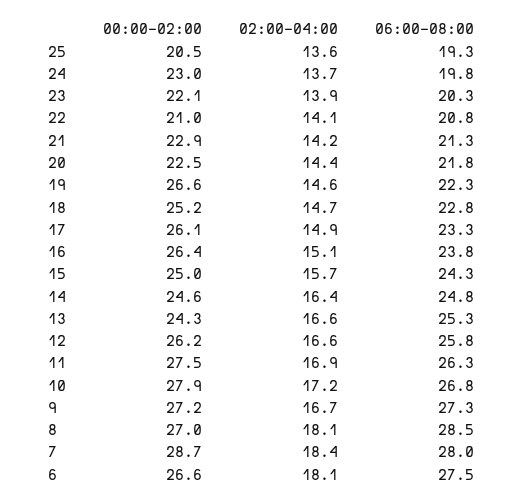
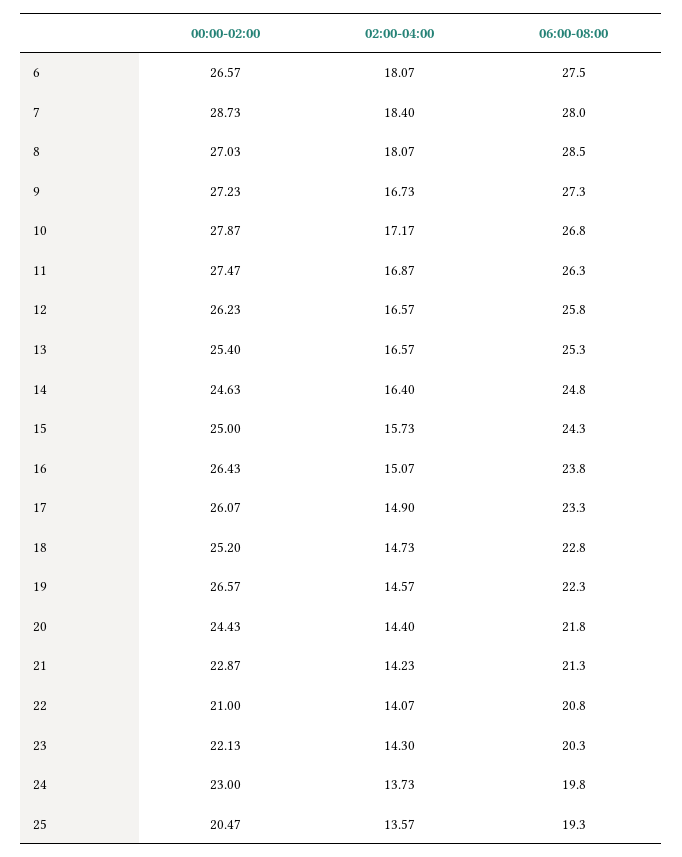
02:00-04:00, 23: 13.9 -> 14.3
00:00-02:00, 20: 22.5 -> 24.43
00:00-02:00, 13: 24.3 -> 25.4

